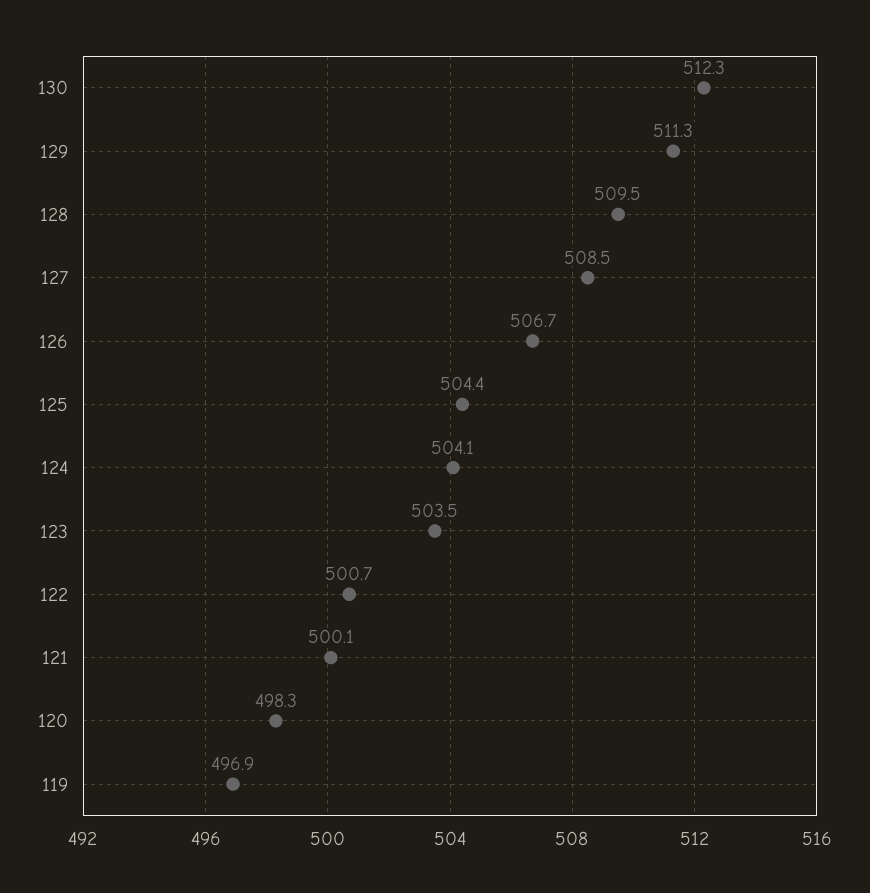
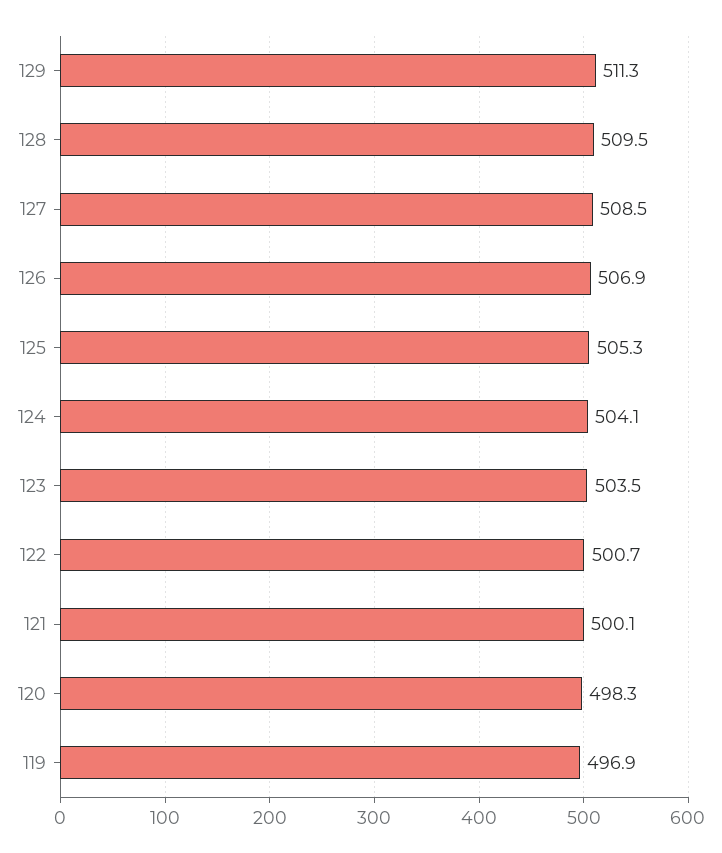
130: 512.3 -> none
126: 506.7 -> 506.9
125: 504.4 -> 505.3

